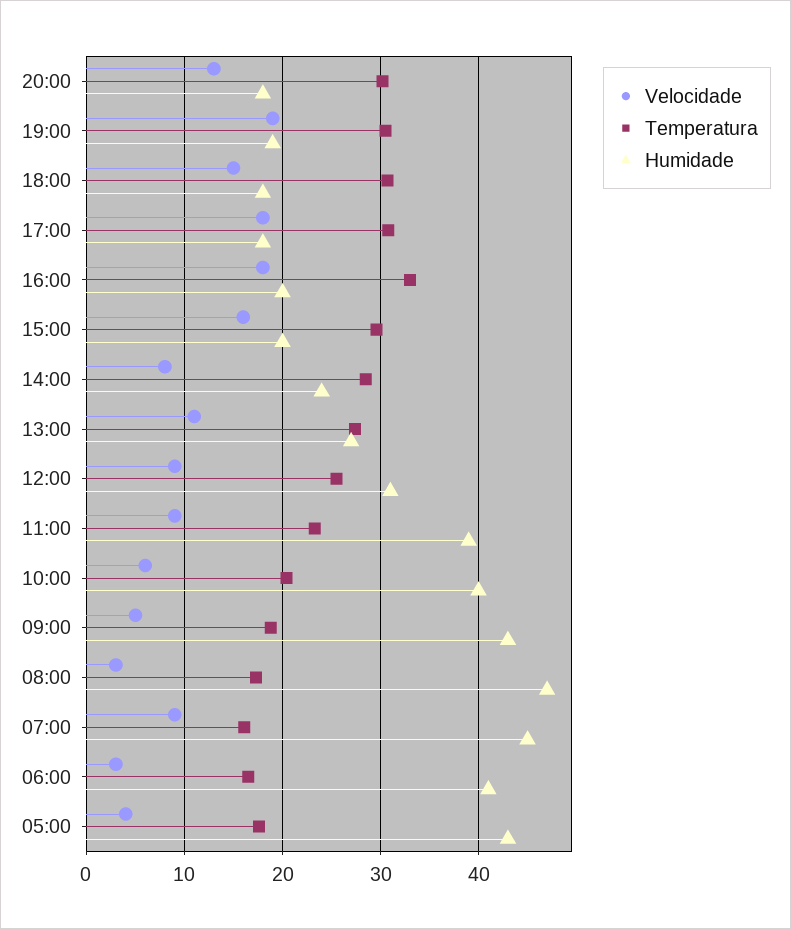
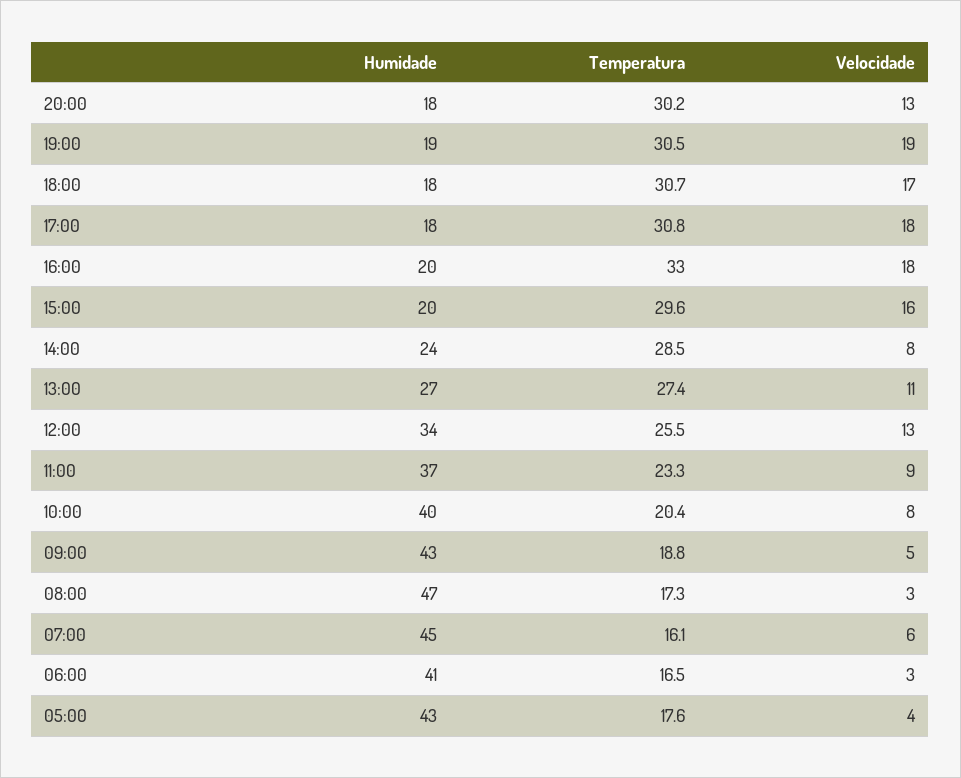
Velocidade, 18:00: 15 -> 17
Velocidade, 12:00: 9 -> 13
Humidade, 12:00: 31 -> 34
Humidade, 11:00: 39 -> 37
Velocidade, 10:00: 6 -> 8
Velocidade, 07:00: 9 -> 6

